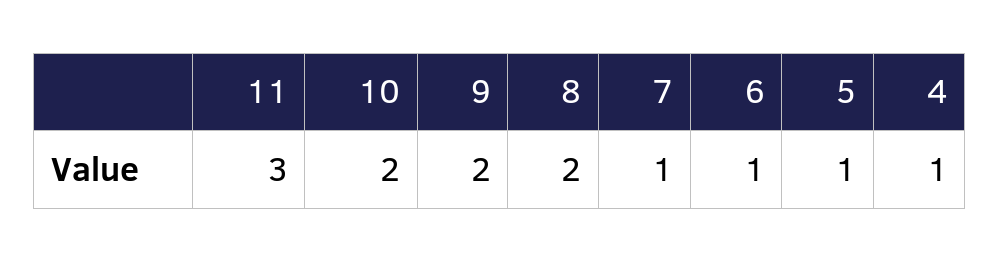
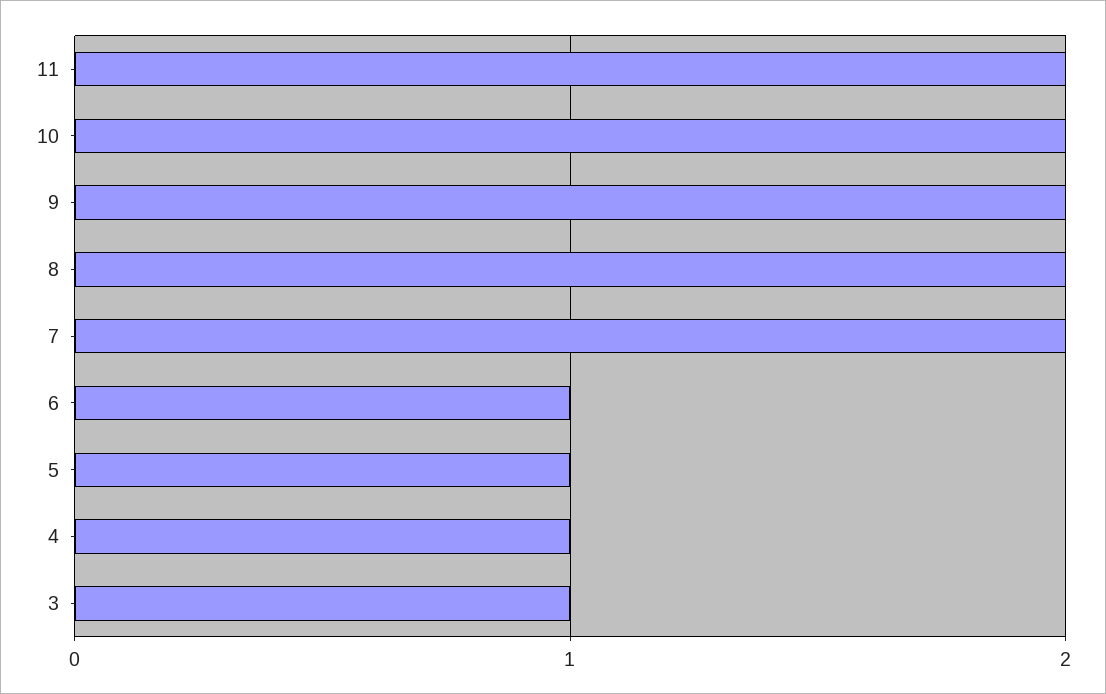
11: 3 -> 2
7: 1 -> 2
3: none -> 1

